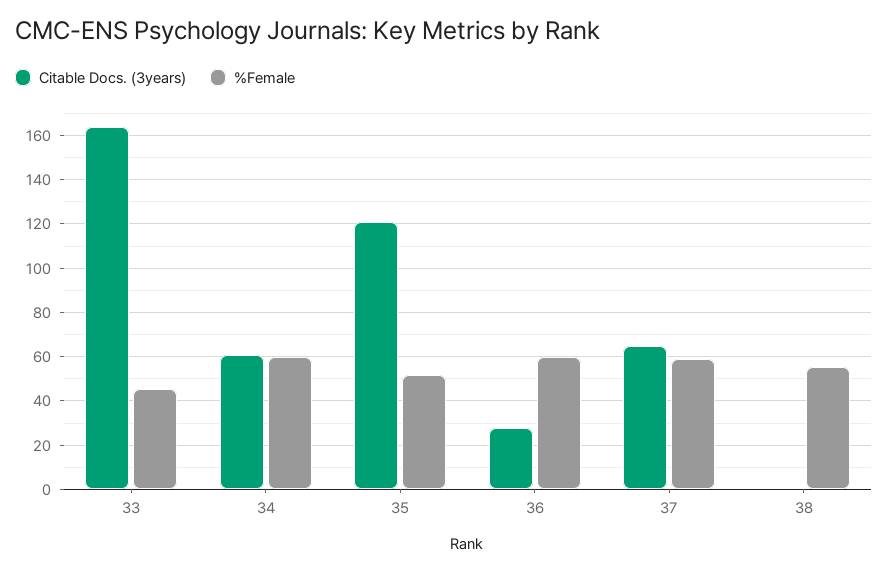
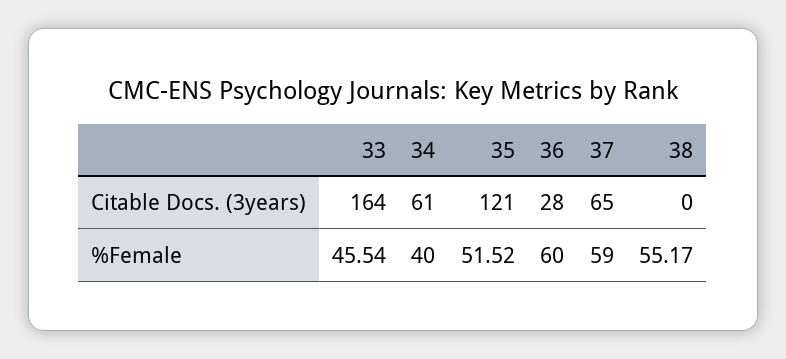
%Female, 34: 60 -> 40

